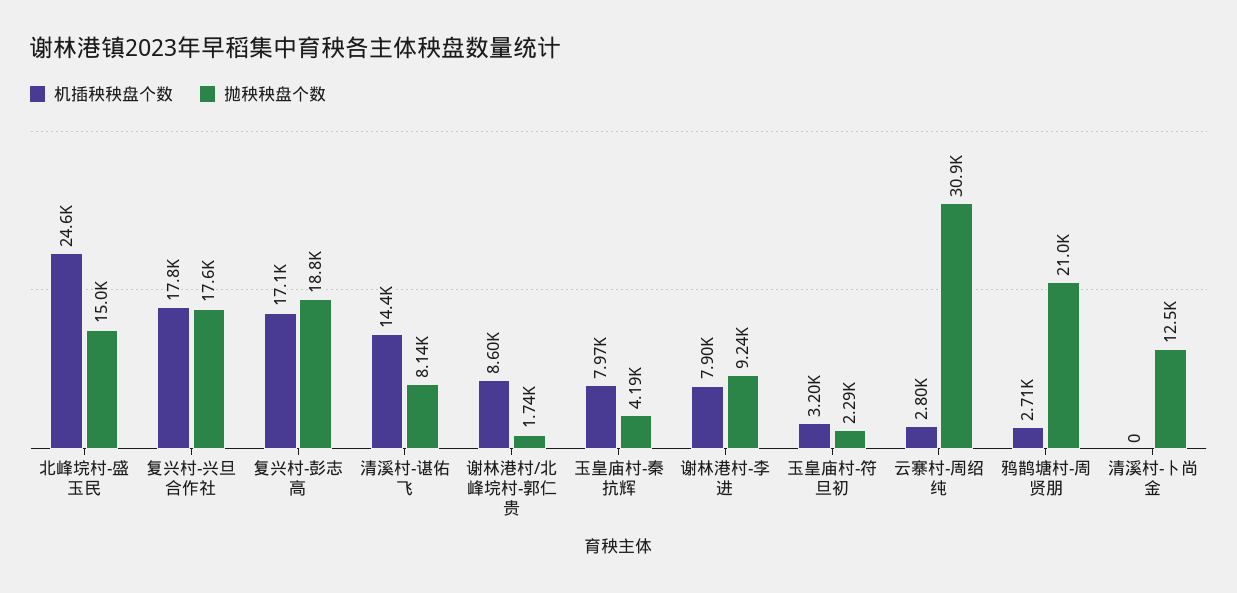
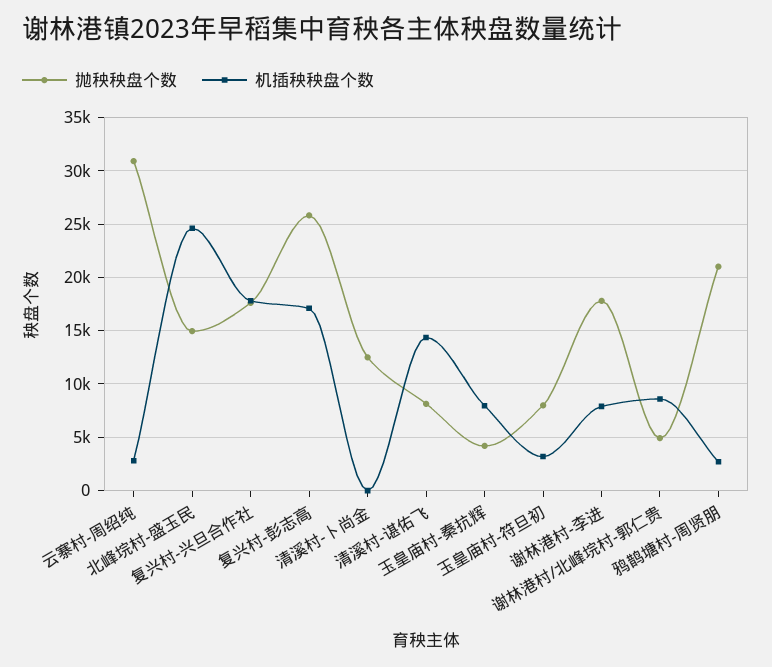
抛秧秧盘个数, 复兴村-彭志高: 18800 -> 26000
抛秧秧盘个数, 谢林港村/北峰垸村-郭仁贵: 1740 -> 5000
抛秧秧盘个数, 谢林港村-李进: 9240 -> 18000
抛秧秧盘个数, 玉皇庙村-符旦初: 2290 -> 8000

